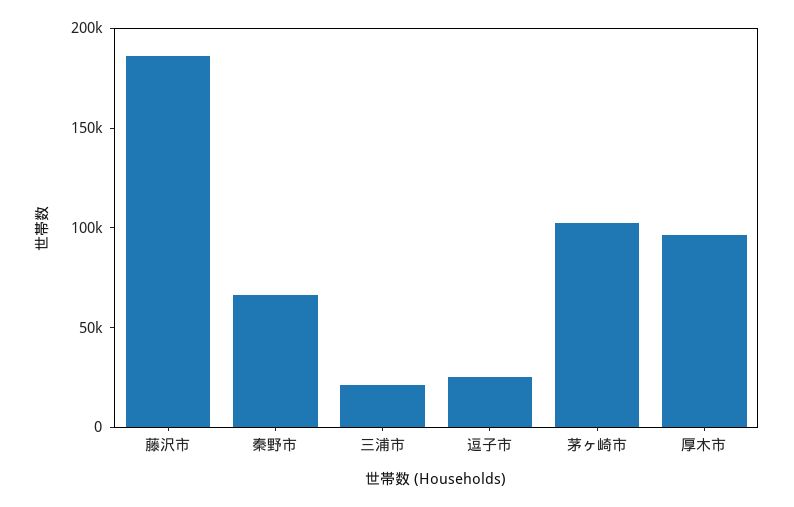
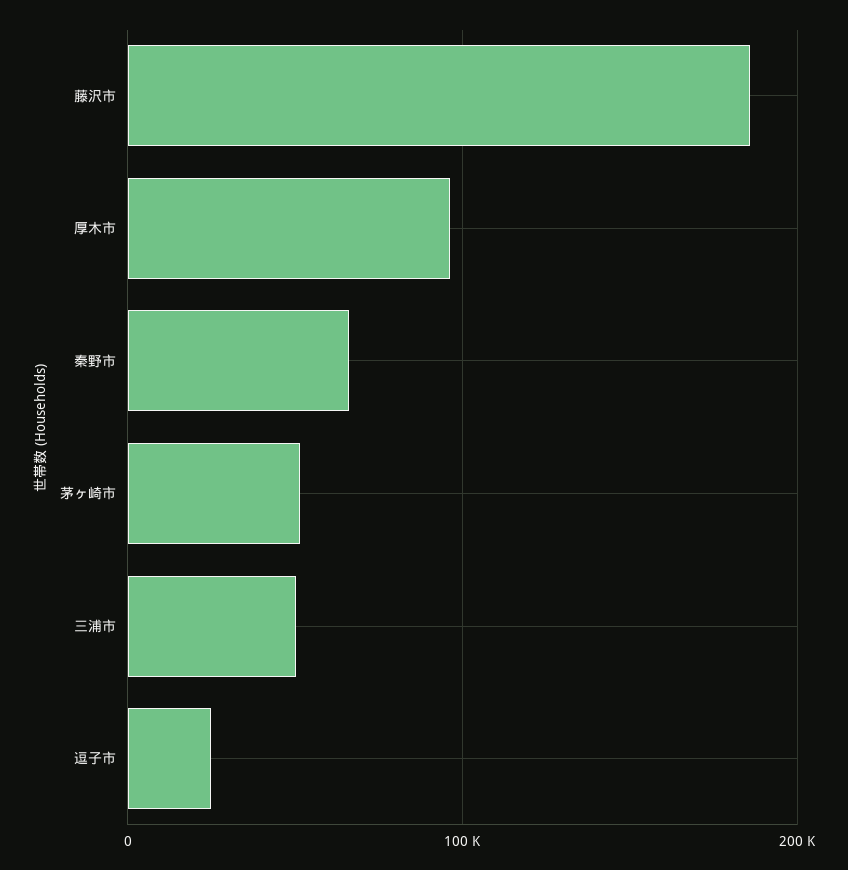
三浦市: 20000 -> 50000
茅ヶ崎市: 100000 -> 50000

